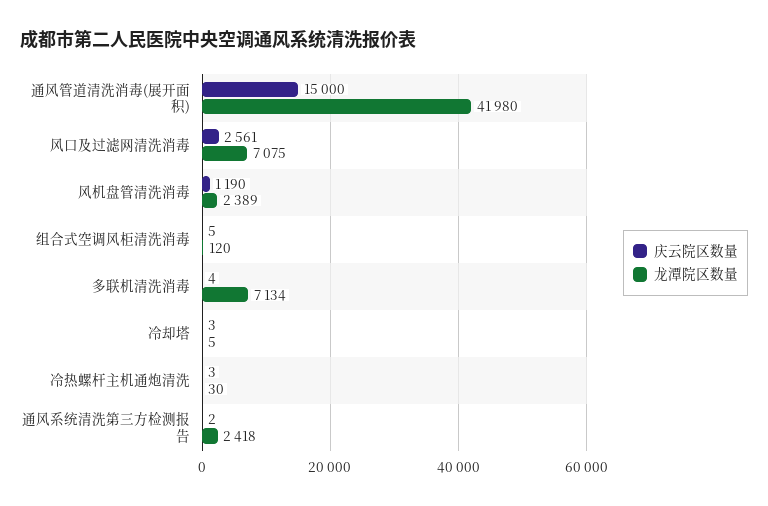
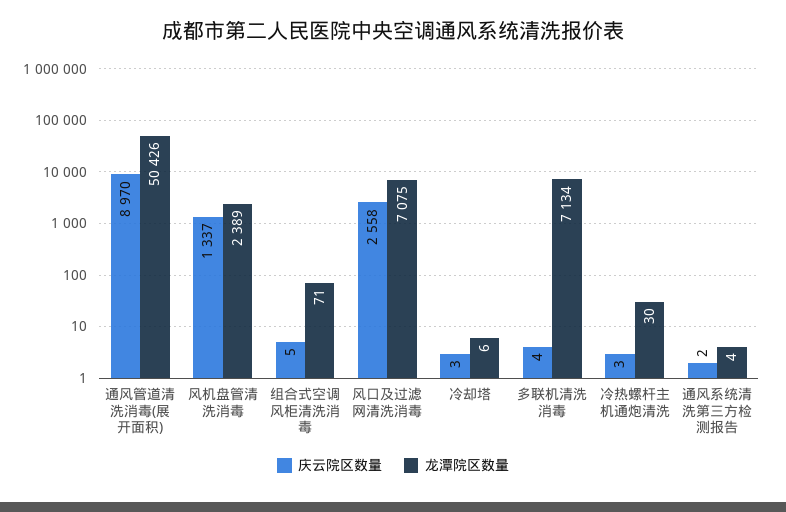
庆云院区数量, 通风管道清洗消毒(展开面积): 15000 -> 8970
龙潭院区数量, 通风管道清洗消毒(展开面积): 41980 -> 50426
庆云院区数量, 风口及过滤网清洗消毒: 2561 -> 2558
庆云院区数量, 风机盘管清洗消毒: 1190 -> 1337
龙潭院区数量, 组合式空调风柜清洗消毒: 120 -> 71
龙潭院区数量, 冷却塔: 5 -> 6
龙潭院区数量, 通风系统清洗第三方检测报告: 2418 -> 4

